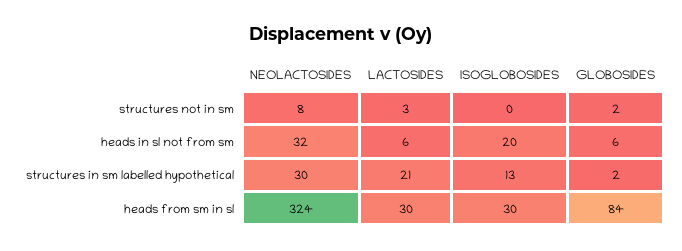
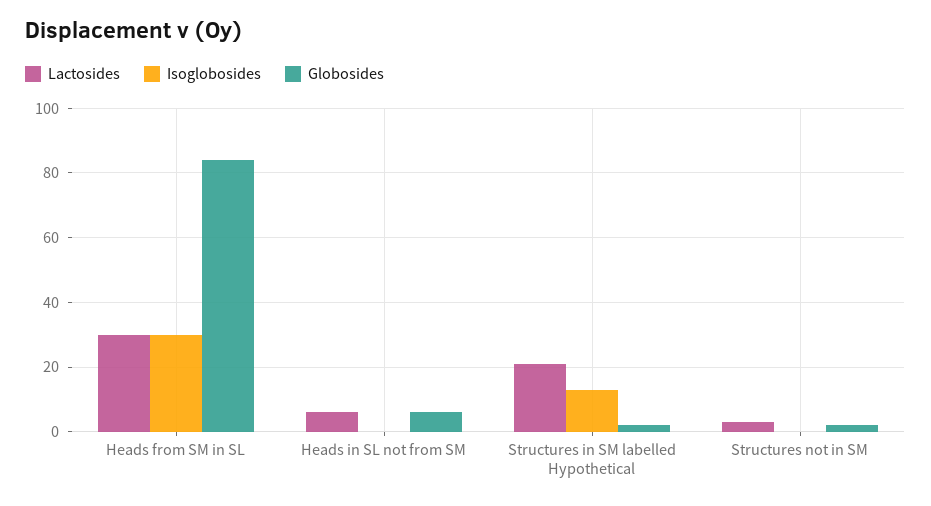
NEOLACTOSIDES, structures not in sm: 8 -> none
NEOLACTOSIDES, heads in sl not from sm: 32 -> none
ISOGLOBOSIDES, heads in sl not from sm: 20 -> 0
NEOLACTOSIDES, structures in sm labelled hypothetical: 30 -> none
NEOLACTOSIDES, heads from sm in sl: 324 -> none

